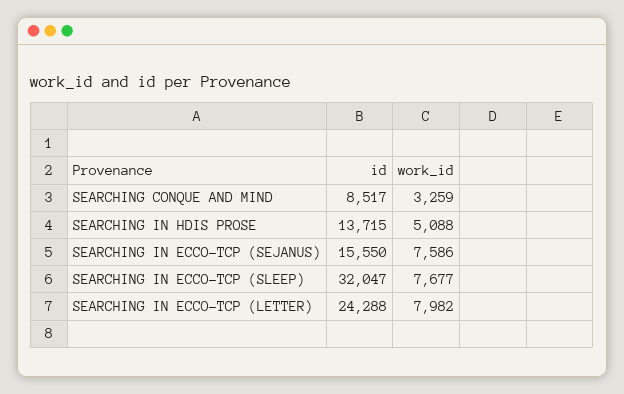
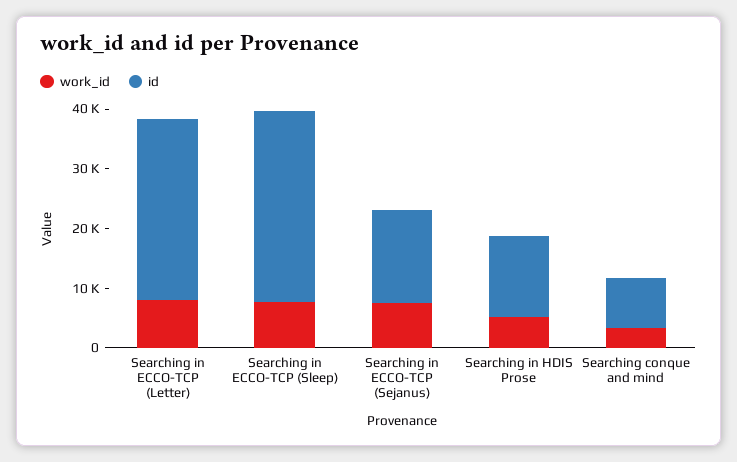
id, SEARCHING IN ECCO-TCP (LETTER): 24288 -> 30000

